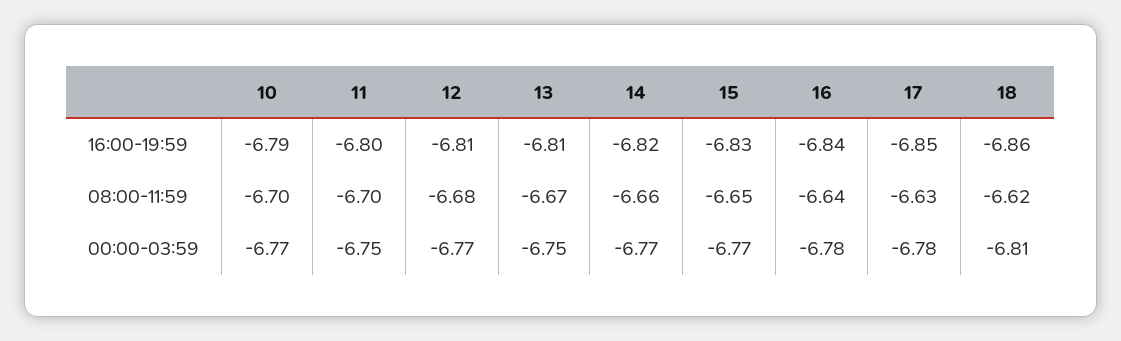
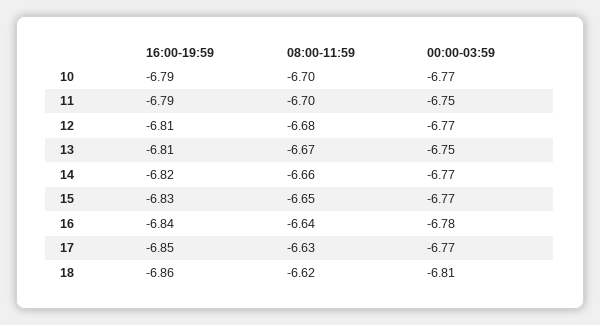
11, 16:00-19:59: -6.8 -> -6.79
17, 00:00-03:59: -6.78 -> -6.77

